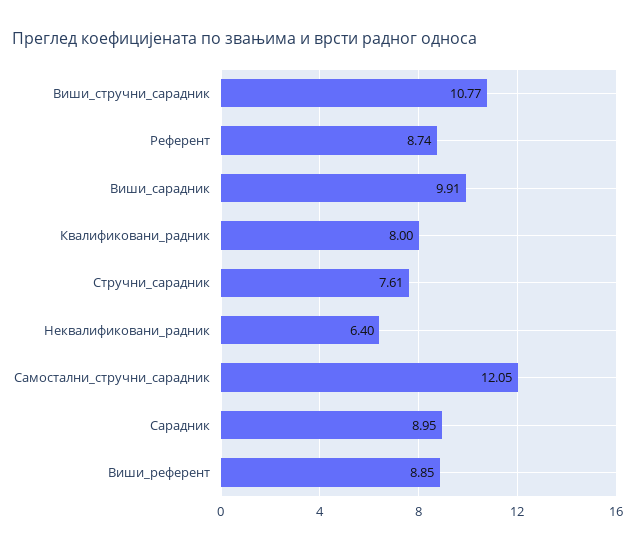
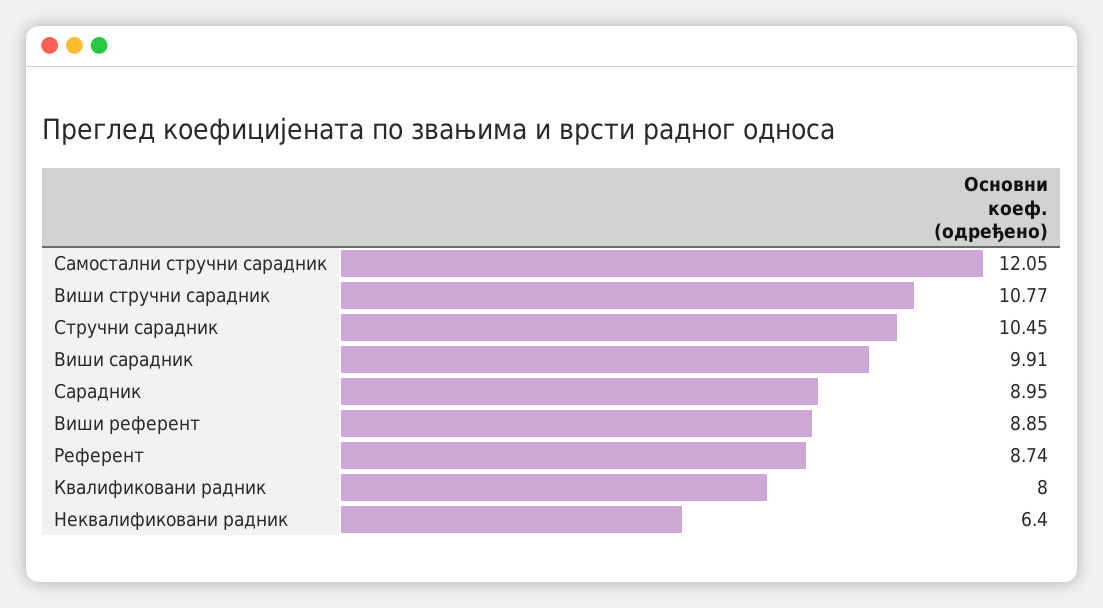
Стручни_сарадник: 7.61 -> 10.45

